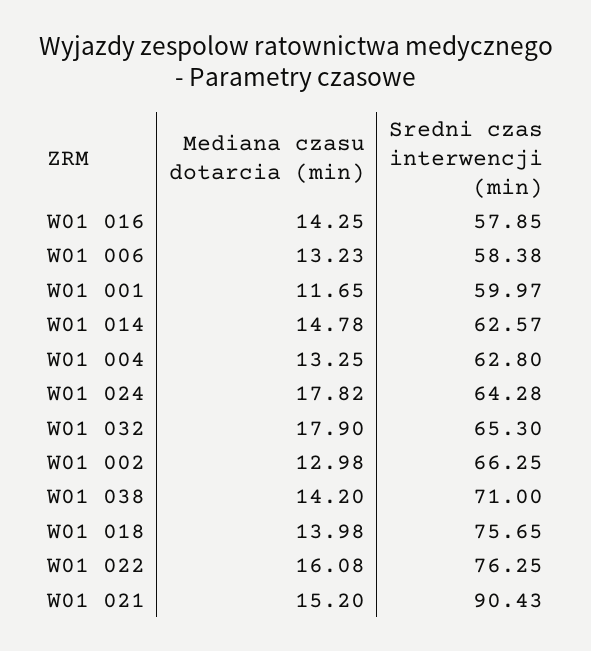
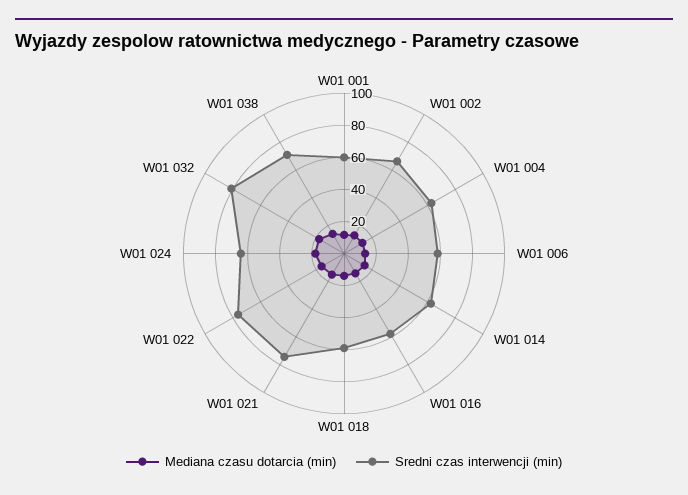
Sredni czas interwencji (min), W01 032: 65.3 -> 80
Sredni czas interwencji (min), W01 018: 75.65 -> 60
Sredni czas interwencji (min), W01 021: 90.43 -> 75

